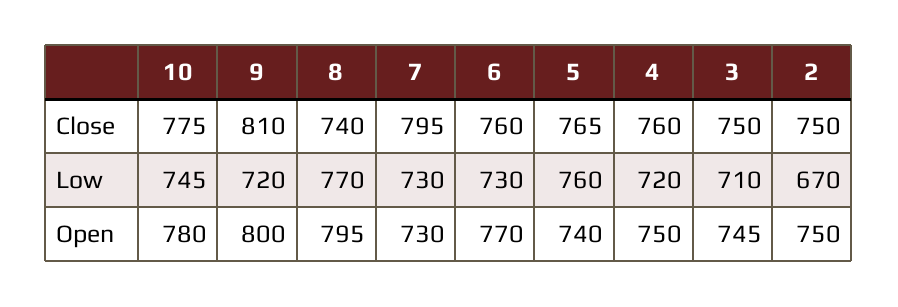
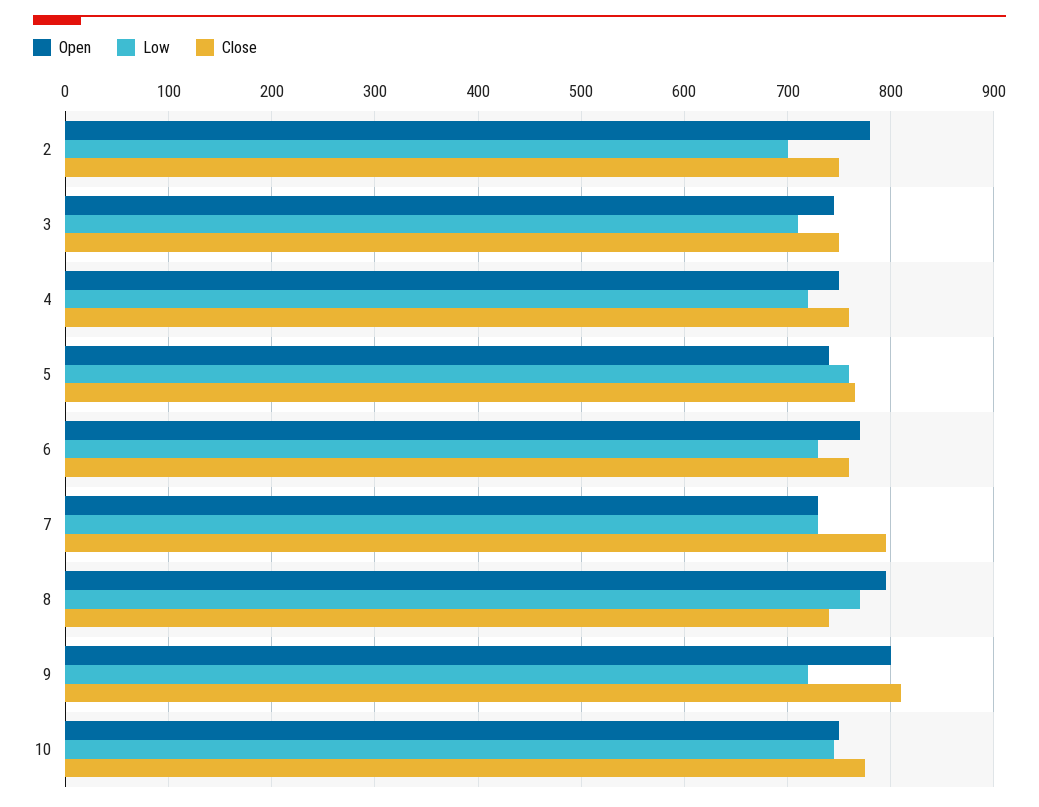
Low, 2: 670 -> 700
Open, 10: 780 -> 750
Open, 2: 750 -> 780

